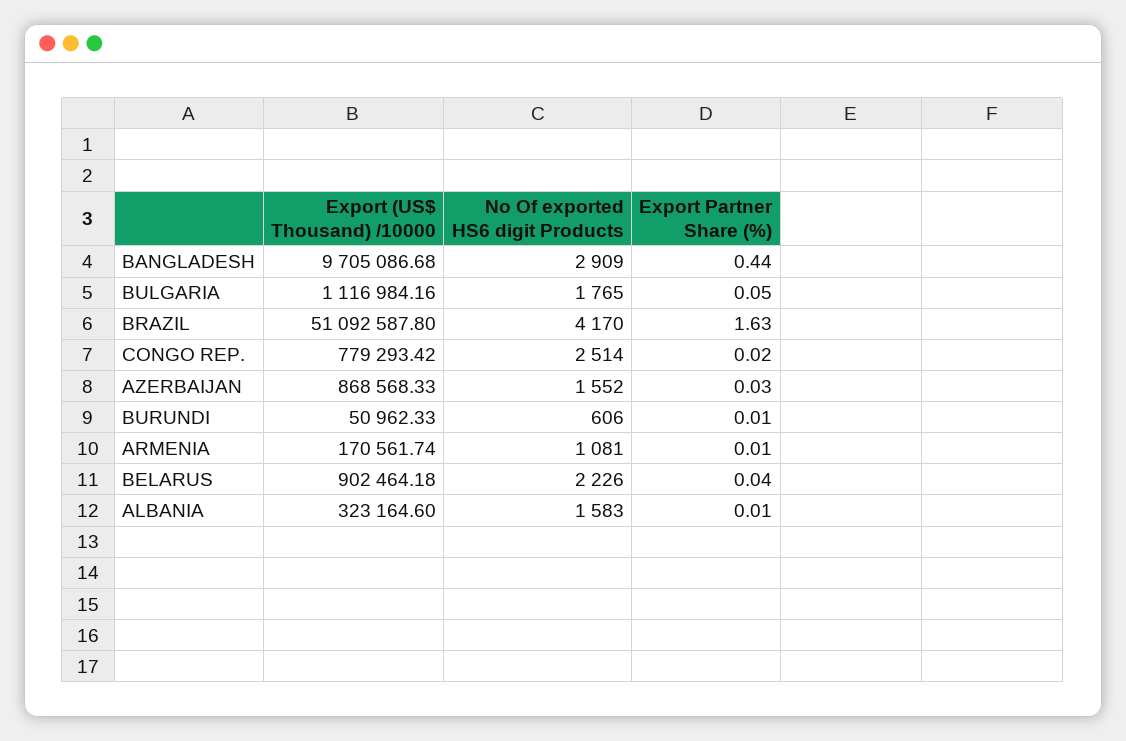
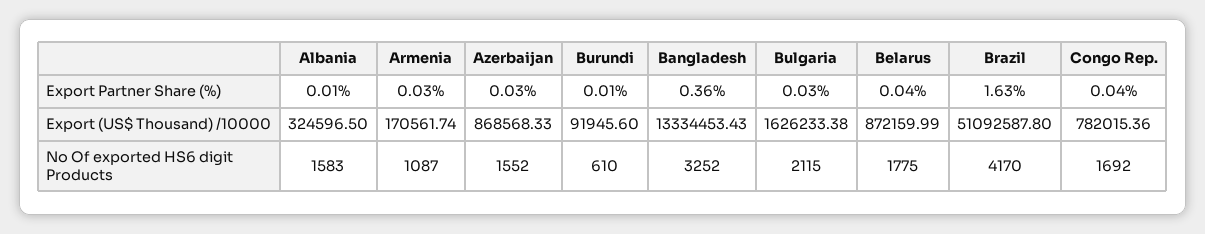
Export (US$ Thousand) /10000, BANGLADESH: 9705086.68 -> 13334453.43
No Of exported HS6 digit Products, BANGLADESH: 2909 -> 3252
Export Partner Share (%), BANGLADESH: 0.44 -> 0.36
Export (US$ Thousand) /10000, BULGARIA: 1116984.16 -> 1626233.38
No Of exported HS6 digit Products, BULGARIA: 1765 -> 2115
Export Partner Share (%), BULGARIA: 0.05 -> 0.03
Export (US$ Thousand) /10000, CONGO REP.: 779293.42 -> 782015.36
No Of exported HS6 digit Products, CONGO REP.: 2514 -> 1692
Export Partner Share (%), CONGO REP.: 0.02 -> 0.04
Export (US$ Thousand) /10000, BURUNDI: 50962.33 -> 91945.6
No Of exported HS6 digit Products, BURUNDI: 606 -> 610
No Of exported HS6 digit Products, ARMENIA: 1081 -> 1087
Export Partner Share (%), ARMENIA: 0.01 -> 0.03
Export (US$ Thousand) /10000, BELARUS: 902464.18 -> 872159.99
No Of exported HS6 digit Products, BELARUS: 2226 -> 1775
Export (US$ Thousand) /10000, ALBANIA: 323164.6 -> 324596.5

